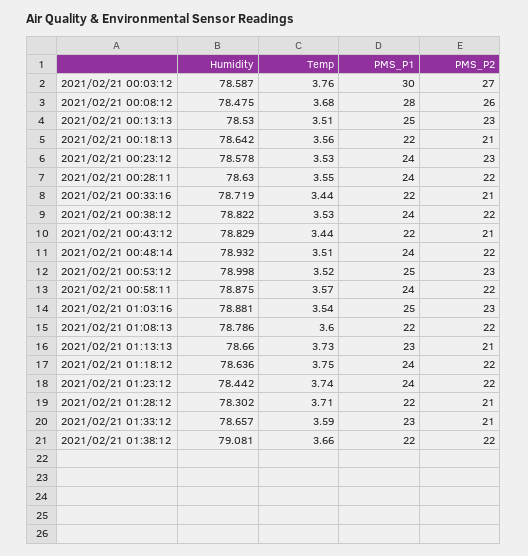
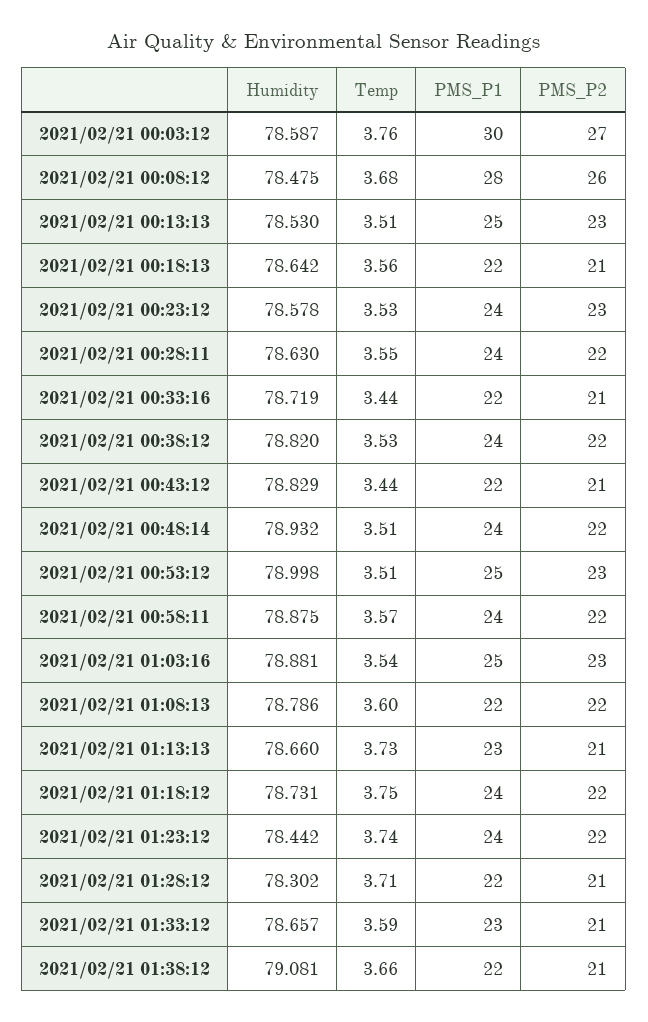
Humidity, 2021/02/21 00:38:12: 78.822 -> 78.82
Temp, 2021/02/21 00:53:12: 3.52 -> 3.51
Humidity, 2021/02/21 01:18:12: 78.636 -> 78.731
PMS_P2, 2021/02/21 01:38:12: 22 -> 21

